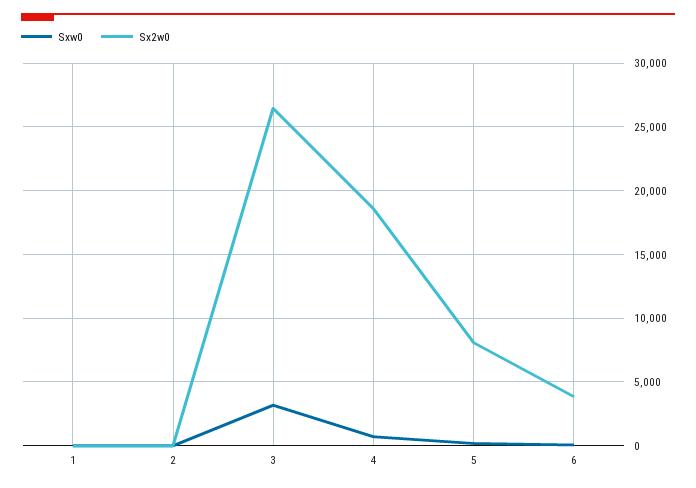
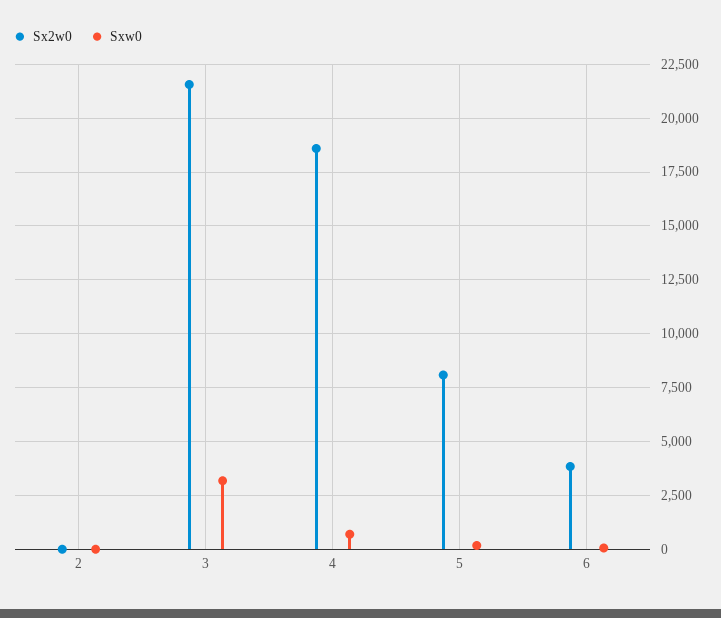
Sxw0, 1: 0 -> none
Sx2w0, 1: 0 -> none
Sx2w0, 3: 26500 -> 21500

